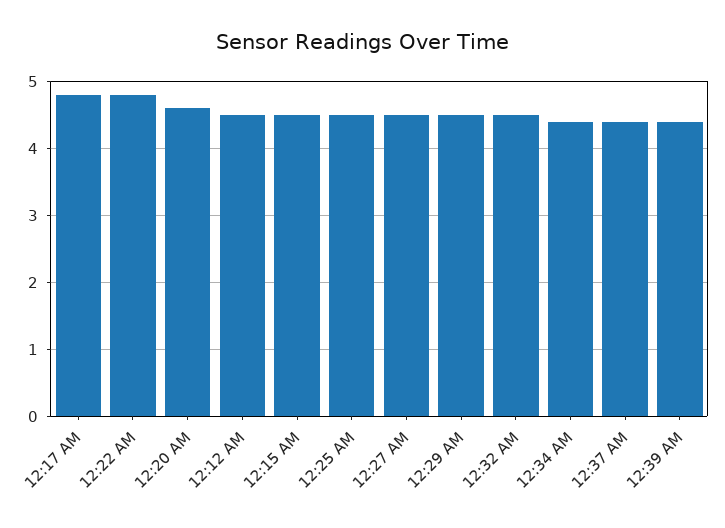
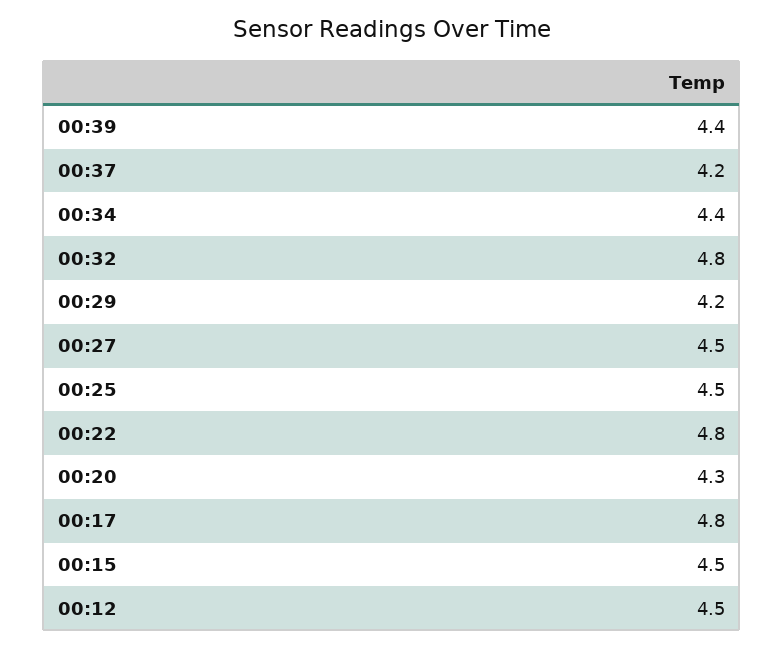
12:20 AM: 4.6 -> 4.3
12:29 AM: 4.5 -> 4.2
12:32 AM: 4.5 -> 4.8
12:37 AM: 4.4 -> 4.2

